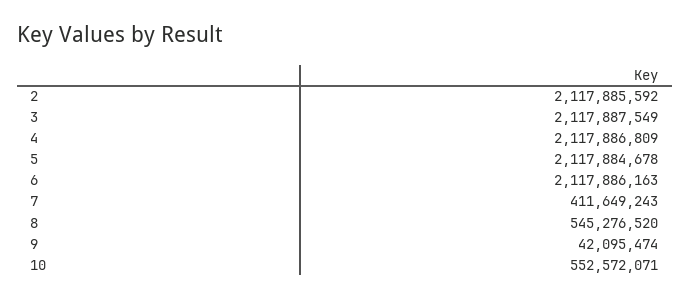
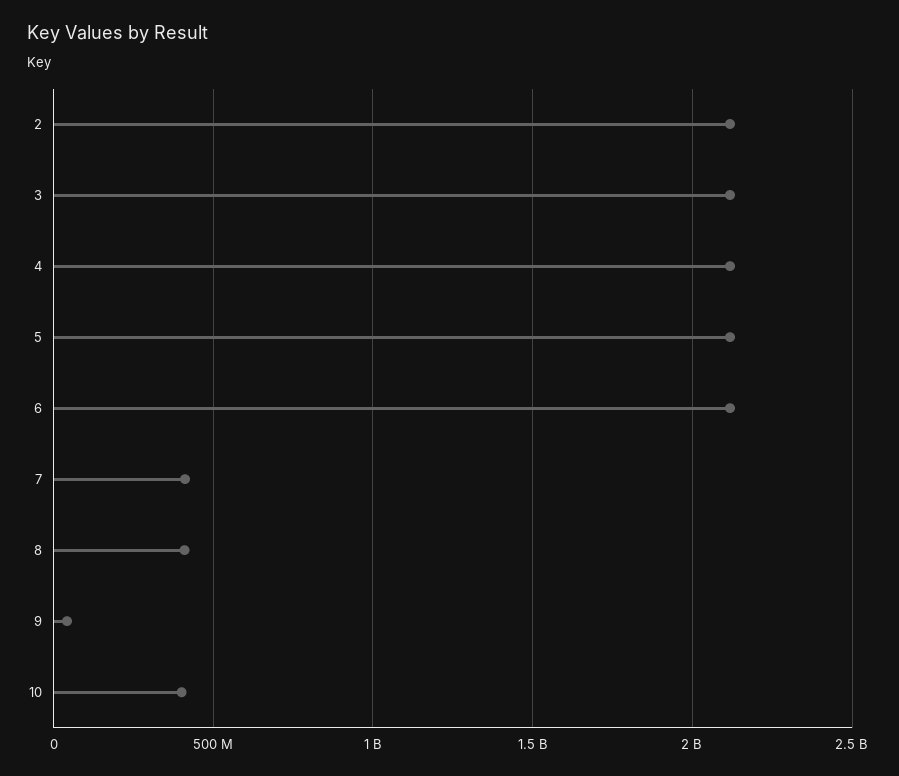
8: 545276520 -> 400000000
10: 552572071 -> 400000000

